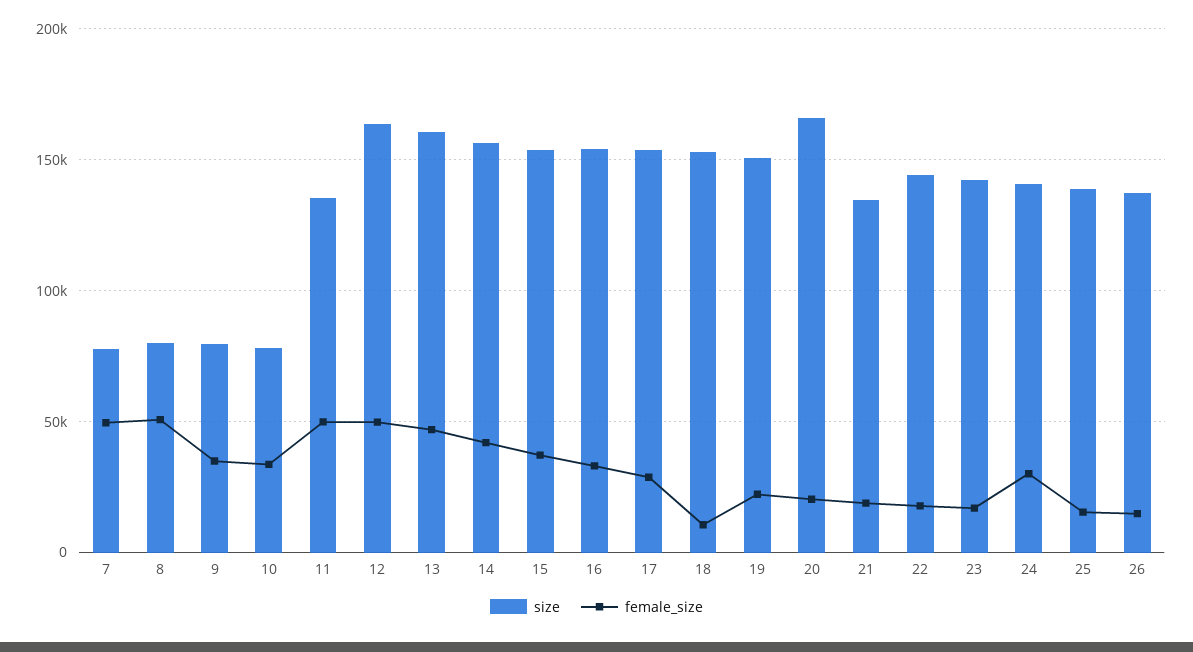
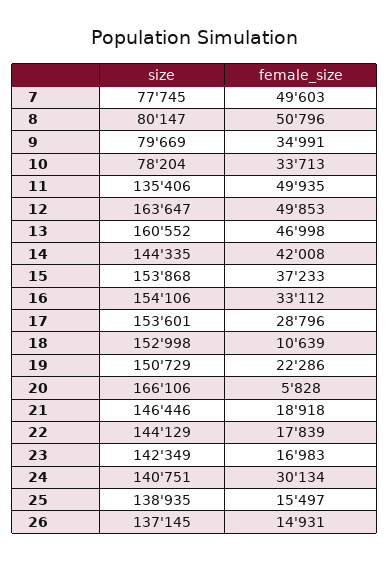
size, 14: 155000 -> 144335
female_size, 20: 20000 -> 5828
size, 21: 135000 -> 146446

